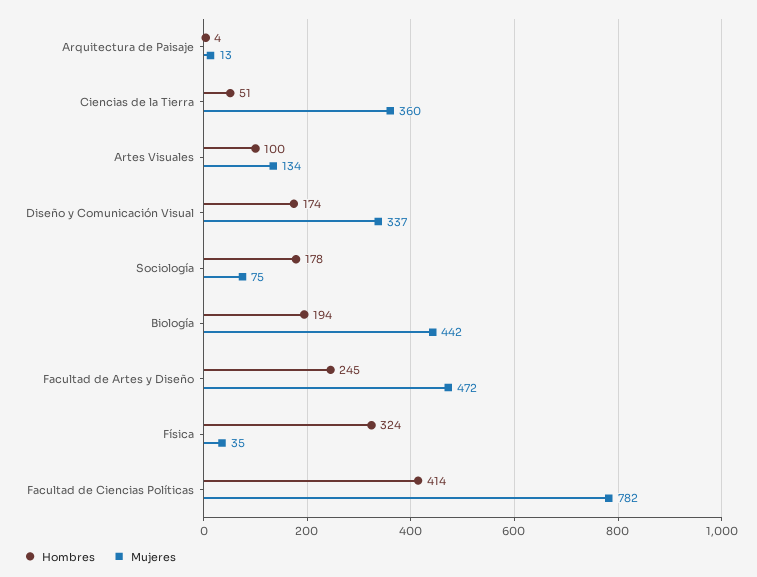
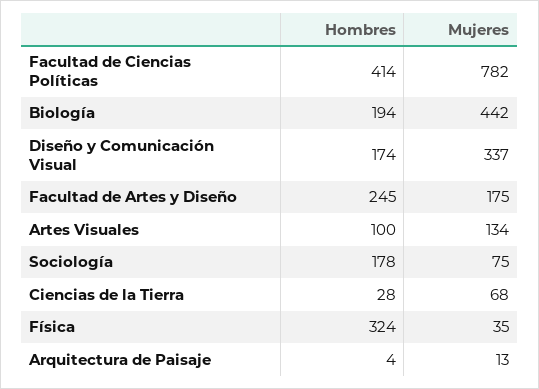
Hombres, Ciencias de la Tierra: 51 -> 28
Mujeres, Ciencias de la Tierra: 360 -> 68
Mujeres, Facultad de Artes y Diseño: 472 -> 175

